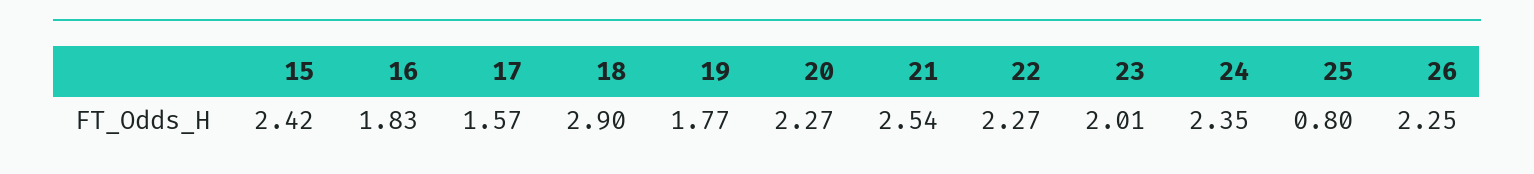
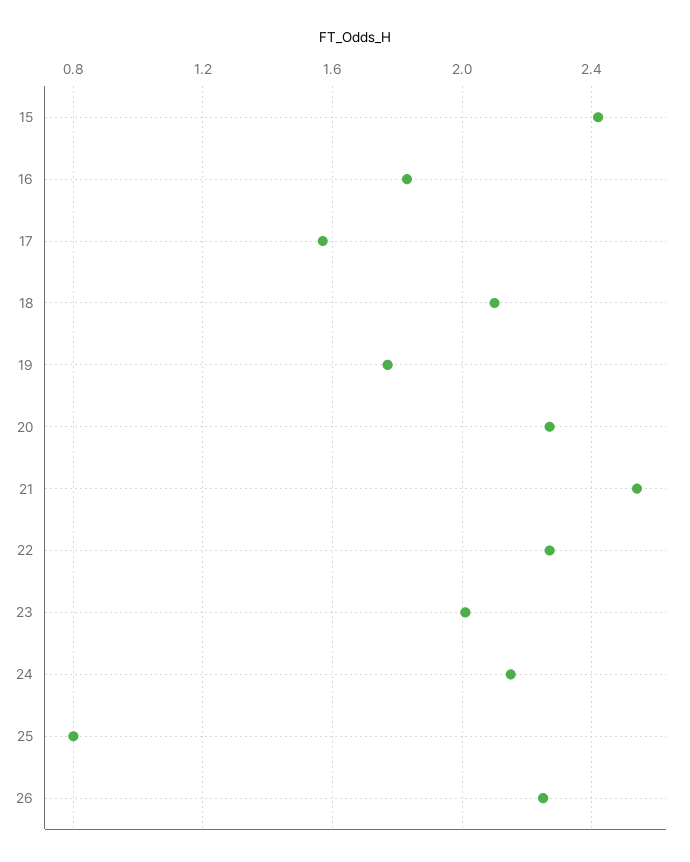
18: 2.9 -> 2.1
24: 2.35 -> 2.15

